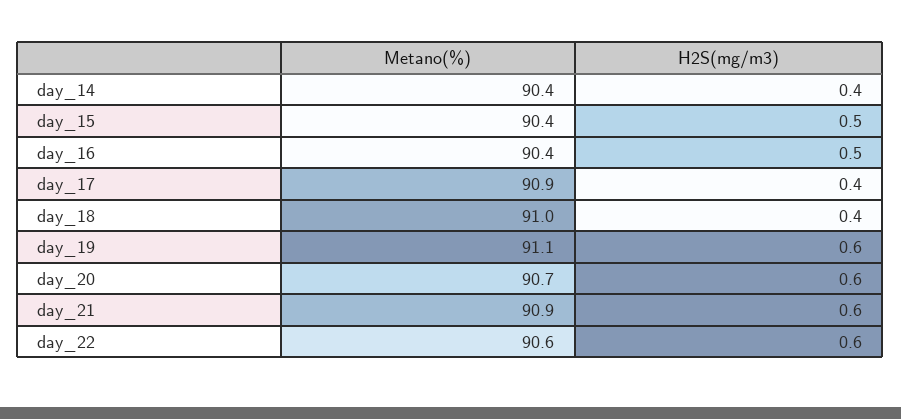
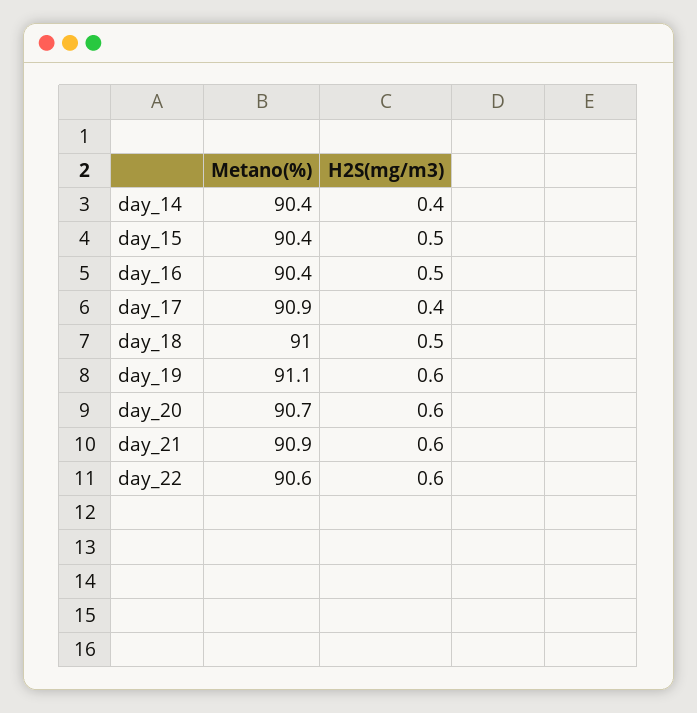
H2S(mg/m3), day_18: 0.4 -> 0.5

